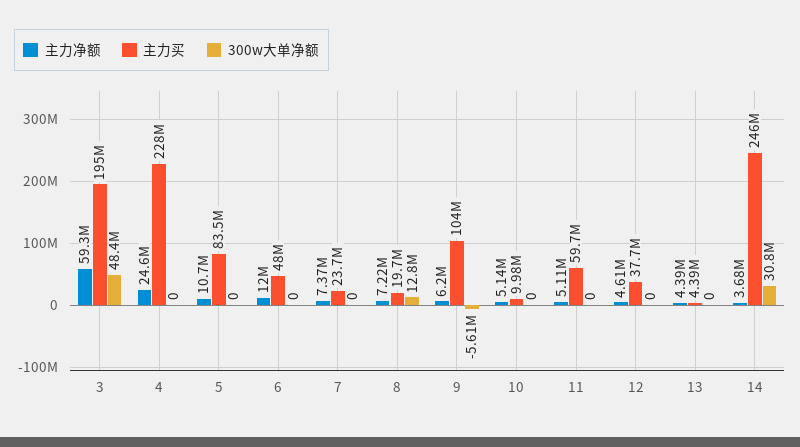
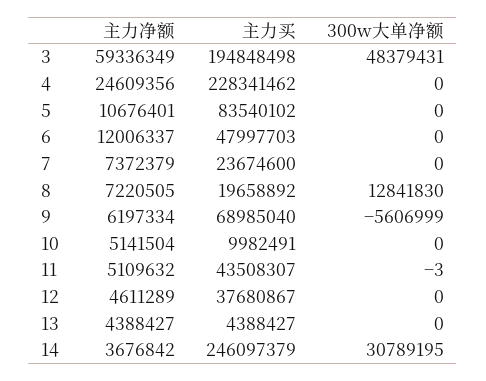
主力买, 9: 104000000 -> 68985040
主力买, 11: 59700000 -> 43508307
300w大单净额, 11: 0 -> -3

